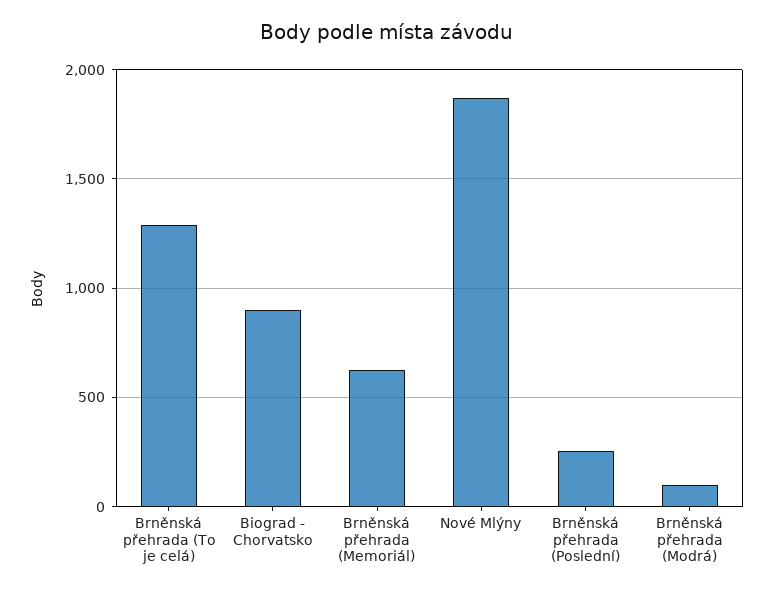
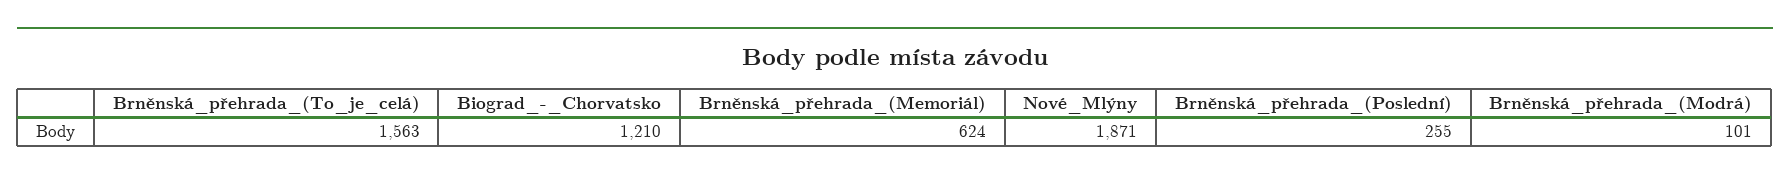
Brněnská přehrada (To je celá): 1300 -> 1563
Biograd - Chorvatsko: 900 -> 1210

